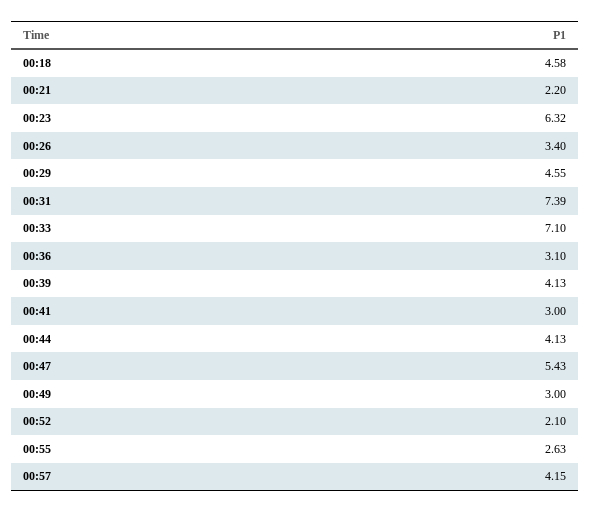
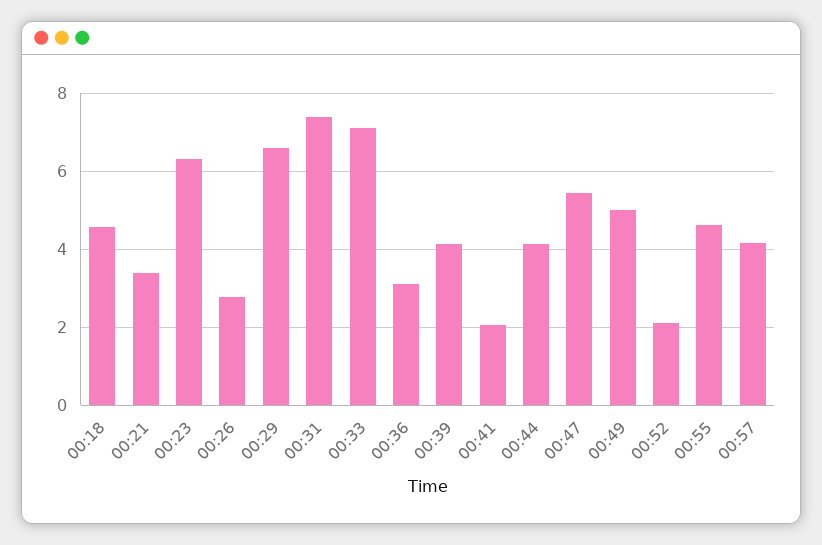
00:21: 2.2 -> 3.4
00:26: 3.4 -> 2.8
00:29: 4.55 -> 6.6
00:41: 3 -> 2
00:49: 3 -> 5
00:55: 2.63 -> 4.6

